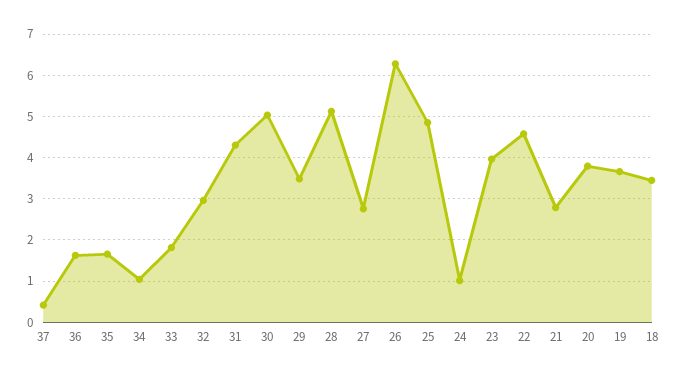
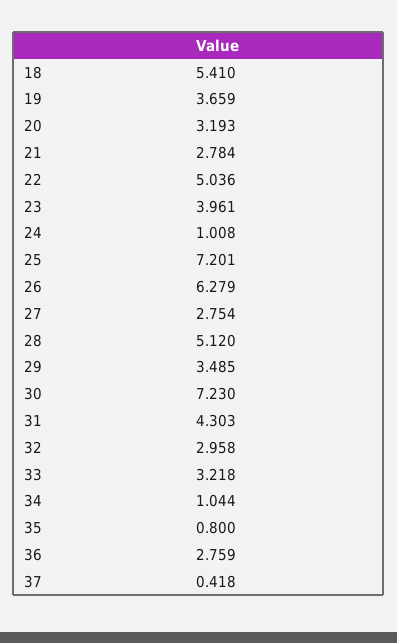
36: 1.6 -> 2.759
35: 1.6 -> 0.8
33: 1.8 -> 3.218
30: 5 -> 7.23
25: 4.8 -> 7.201
22: 4.6 -> 5.036
20: 3.8 -> 3.193
18: 3.4 -> 5.41

